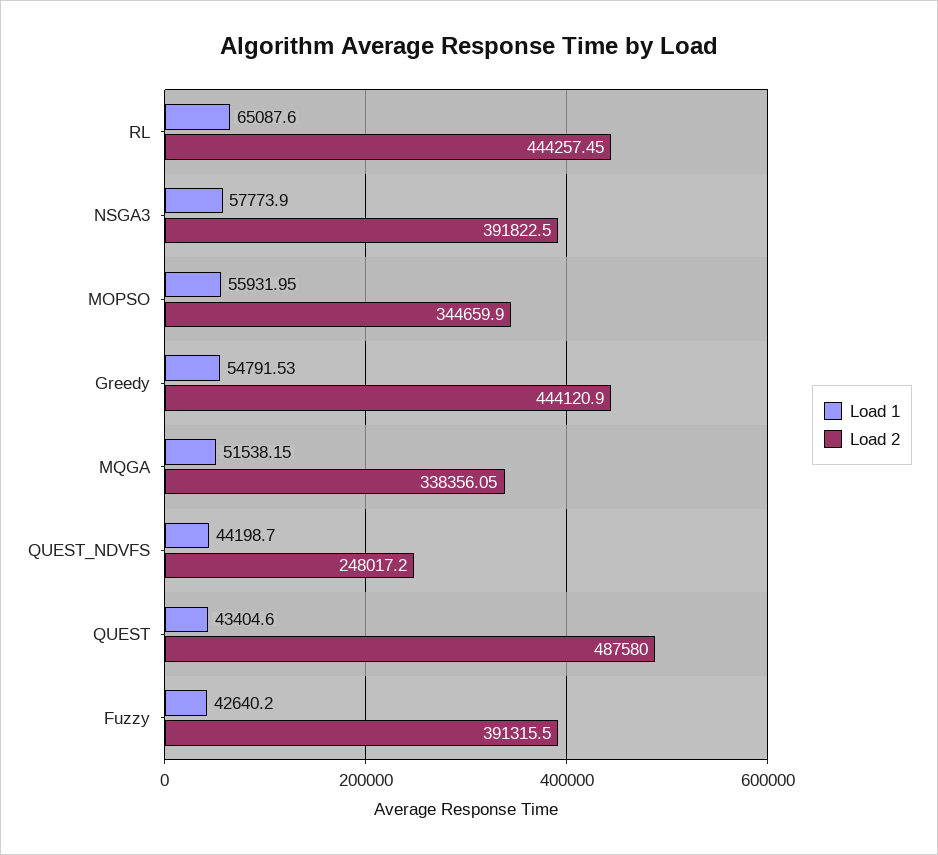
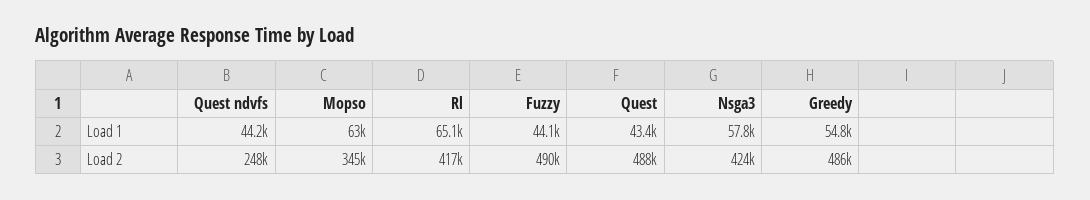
Load 2, RL: 444257.45 -> 417000
Load 2, NSGA3: 391822.5 -> 424000
Load 1, MOPSO: 55931.95 -> 63000
Load 2, Greedy: 444120.9 -> 486000
Load 1, MQGA: 51538.15 -> none
Load 2, MQGA: 338356.05 -> none
Load 1, Fuzzy: 42640.2 -> 44100
Load 2, Fuzzy: 391315.5 -> 490000

